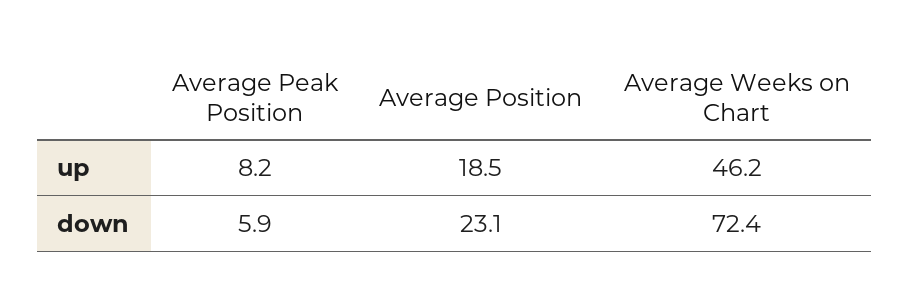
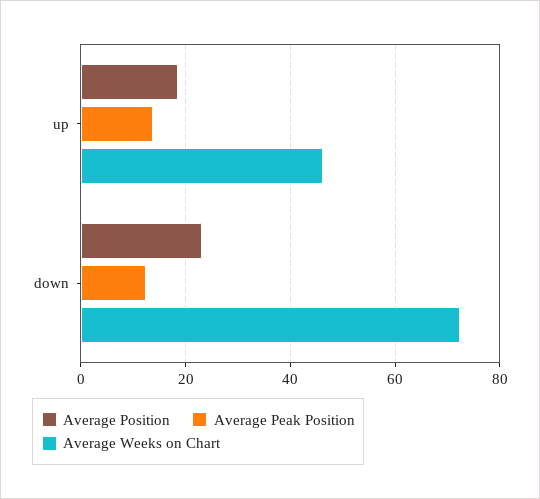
Average Peak Position, up: 8.2 -> 14
Average Peak Position, down: 5.9 -> 12

